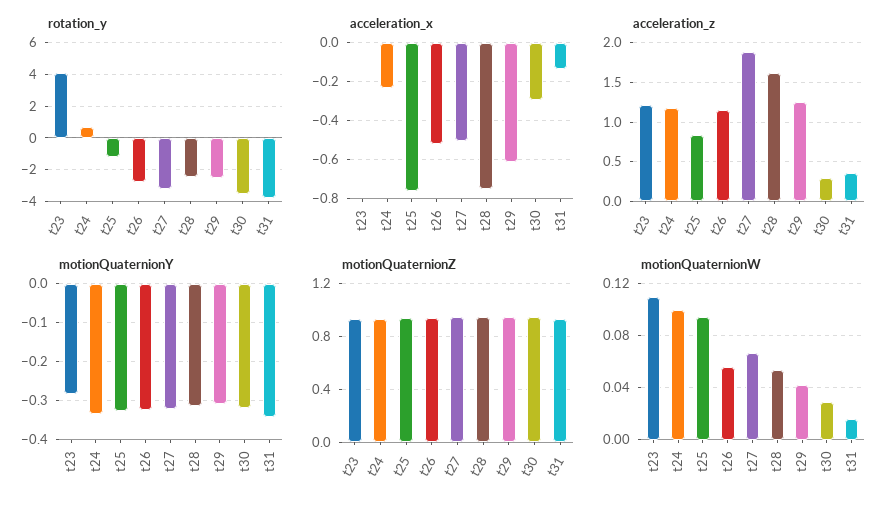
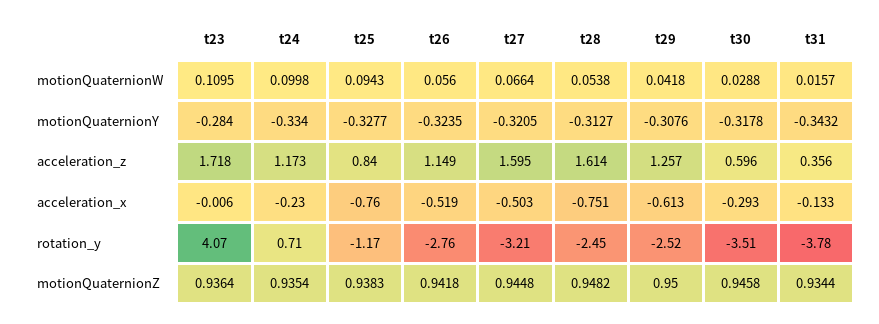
acceleration_z, t23: 1.2 -> 1.718
acceleration_z, t27: 1.9 -> 1.595
acceleration_z, t30: 0.3 -> 0.596

